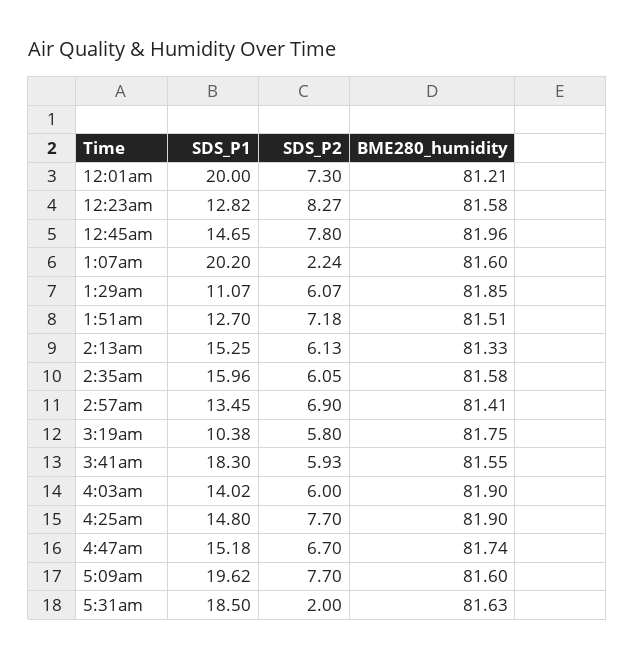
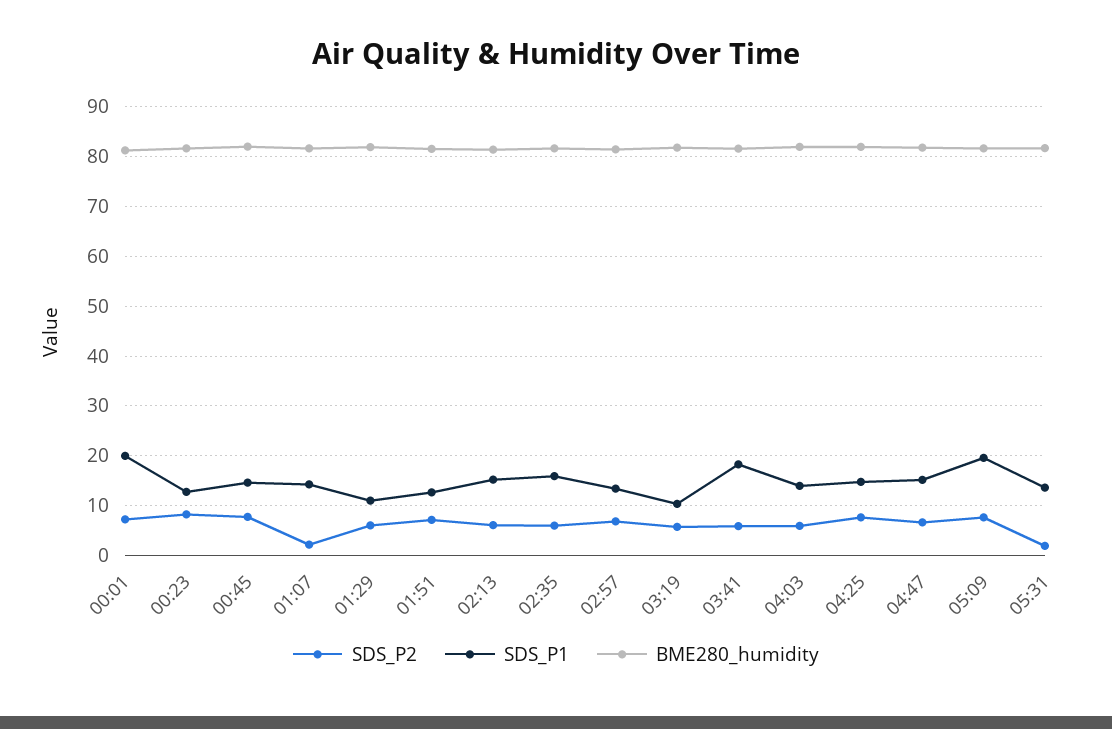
SDS_P1, 1:07am: 20.2 -> 14
SDS_P1, 5:31am: 18.5 -> 14

